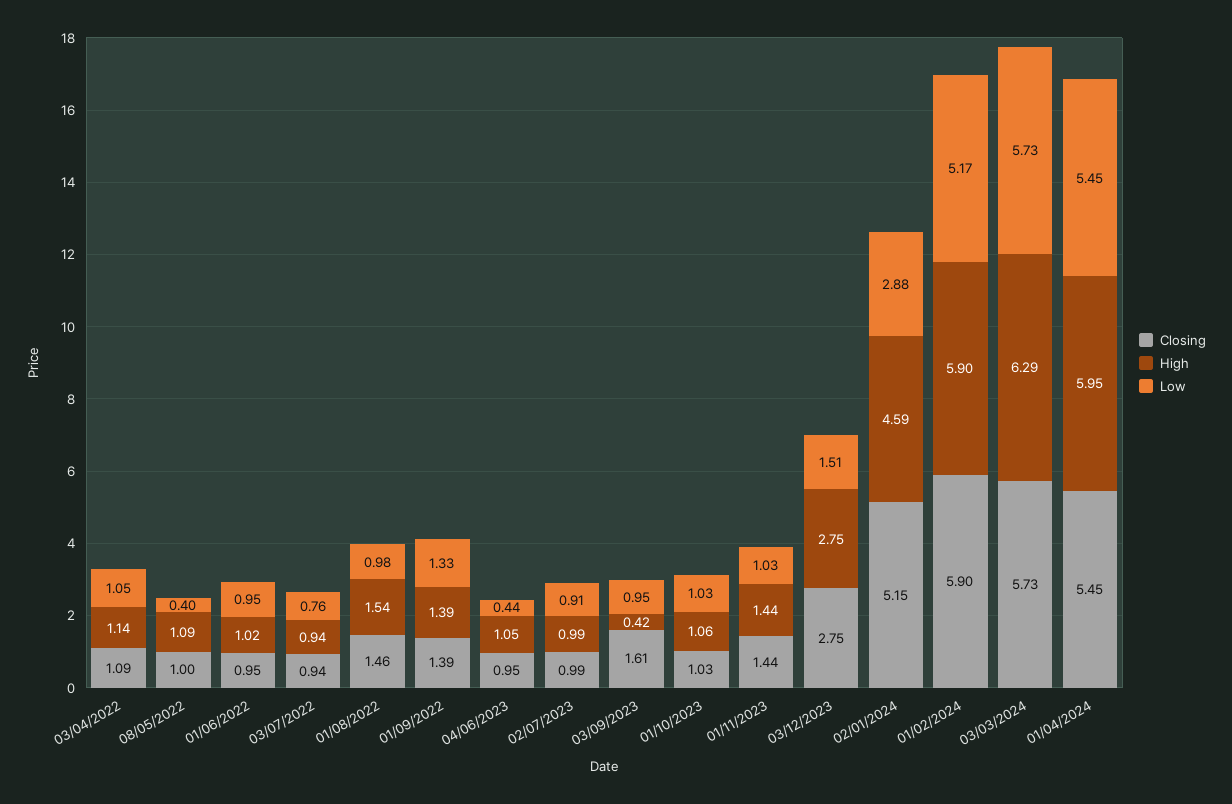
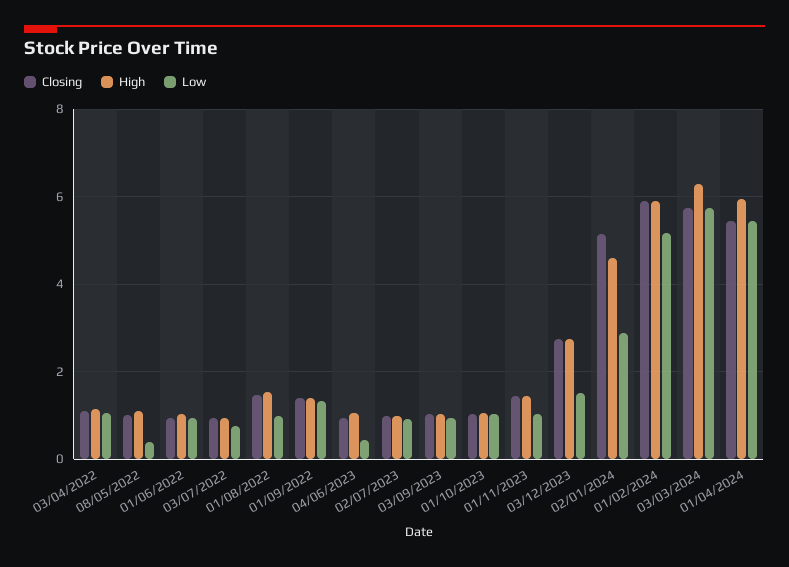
Closing, 03/09/2023: 1.61 -> 1
High, 03/09/2023: 0.42 -> 1

